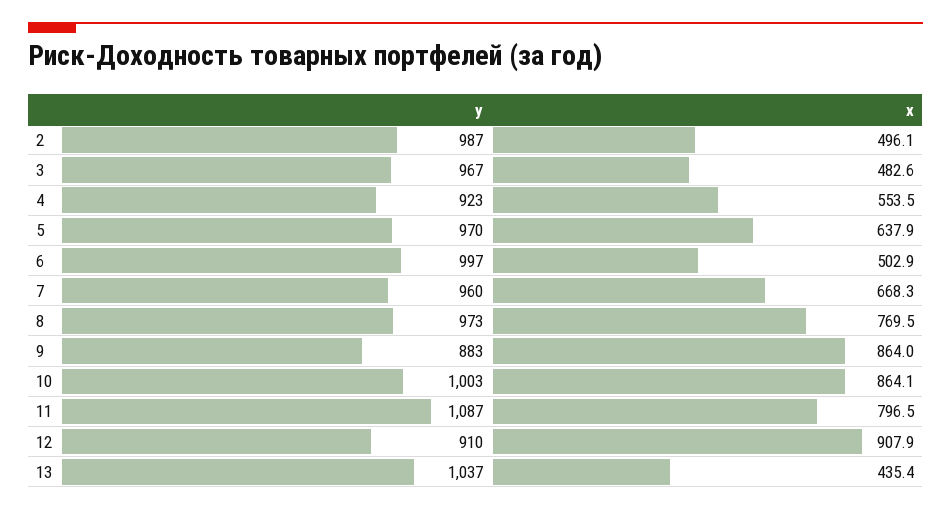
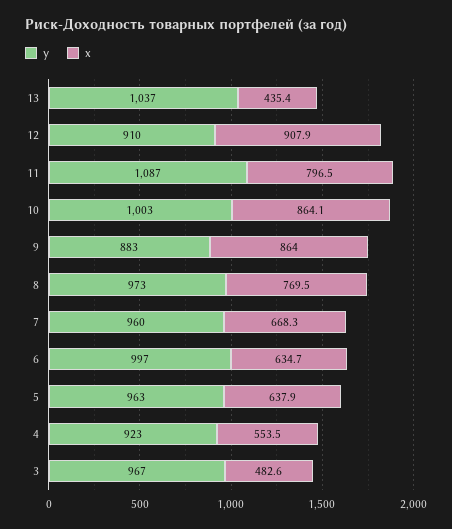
y, 2: 987 -> none
x, 2: 496.1 -> none
y, 5: 970 -> 963
x, 6: 502.9 -> 634.7

